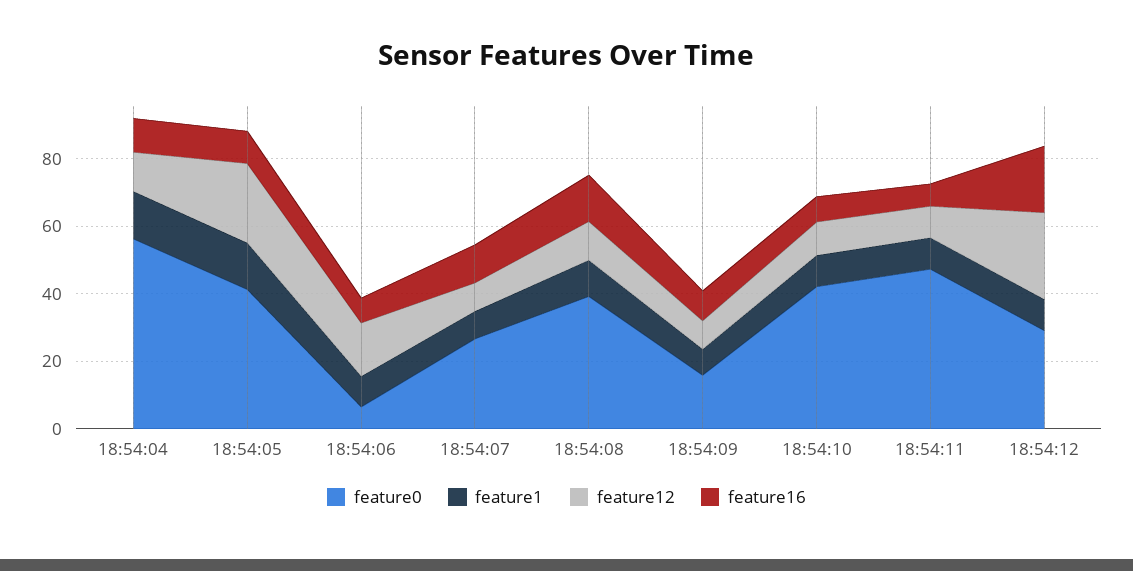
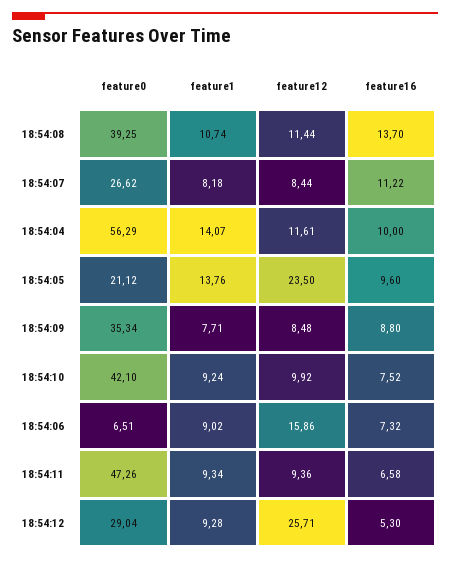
feature0, 18:54:05: 40 -> 21.12
feature0, 18:54:09: 15 -> 35.34
feature16, 18:54:12: 20 -> 5.3

